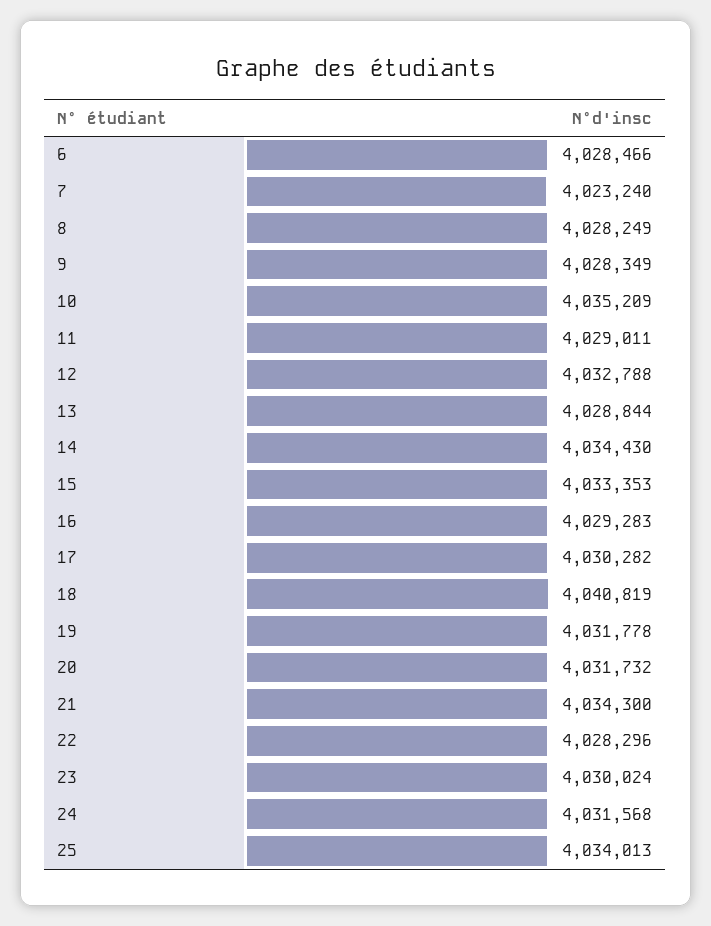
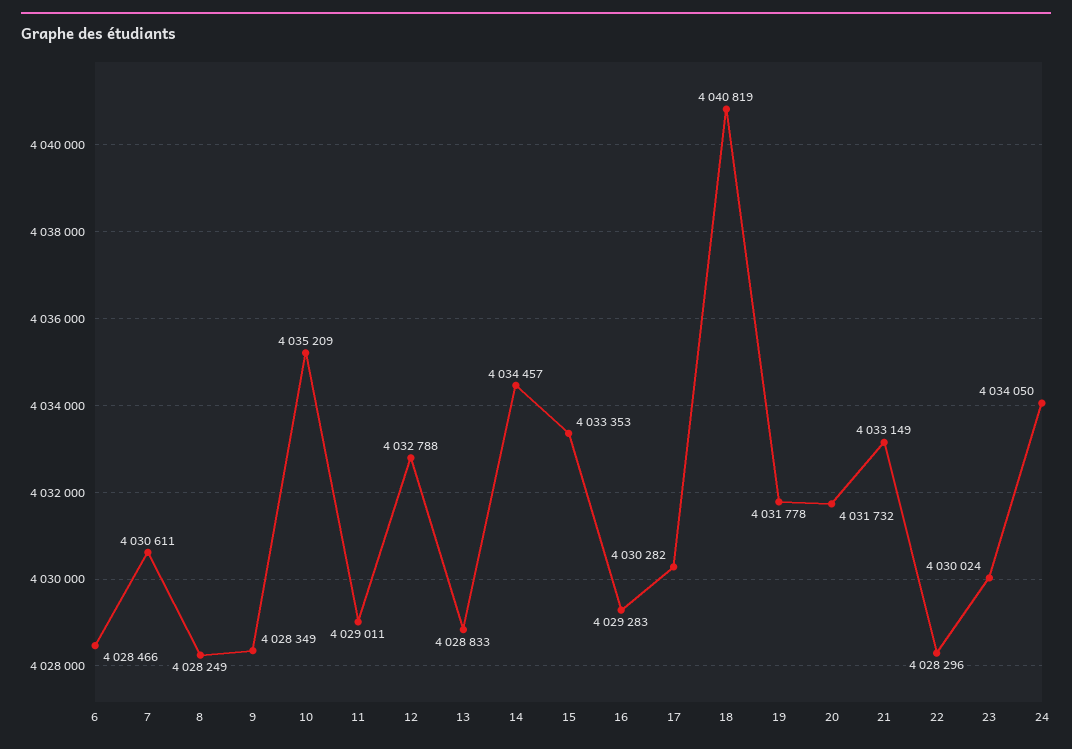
7: 4023240 -> 4030611
13: 4028844 -> 4028833
14: 4034430 -> 4034457
21: 4034300 -> 4033149
24: 4031568 -> 4034050
25: 4034013 -> none

